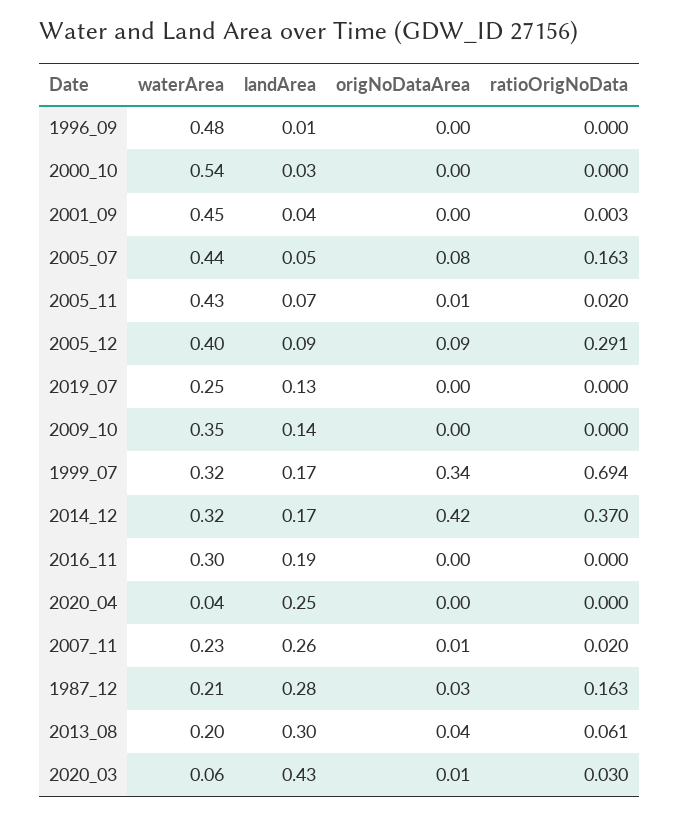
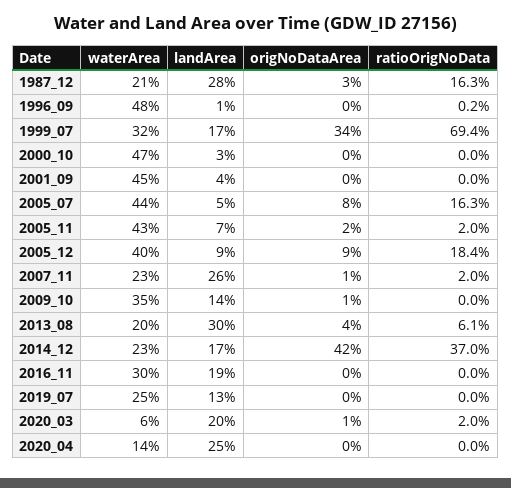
ratioOrigNoData, 1996_09: 0 -> 0.002
waterArea, 2000_10: 0.54 -> 0.47
ratioOrigNoData, 2001_09: 0.003 -> 0
origNoDataArea, 2005_11: 0.01 -> 0.02
ratioOrigNoData, 2005_12: 0.291 -> 0.184
origNoDataArea, 2009_10: 0 -> 0.01
waterArea, 2014_12: 0.32 -> 0.23
waterArea, 2020_04: 0.04 -> 0.14
landArea, 2020_03: 0.43 -> 0.2
ratioOrigNoData, 2020_03: 0.03 -> 0.02

